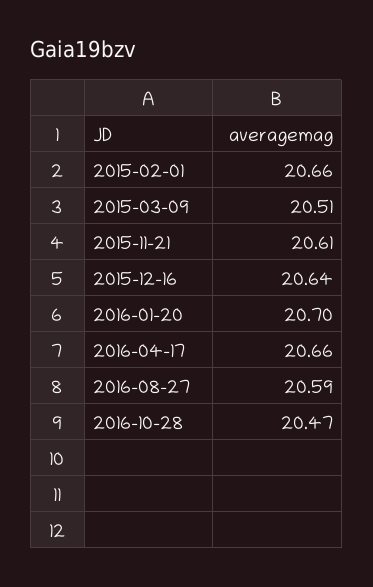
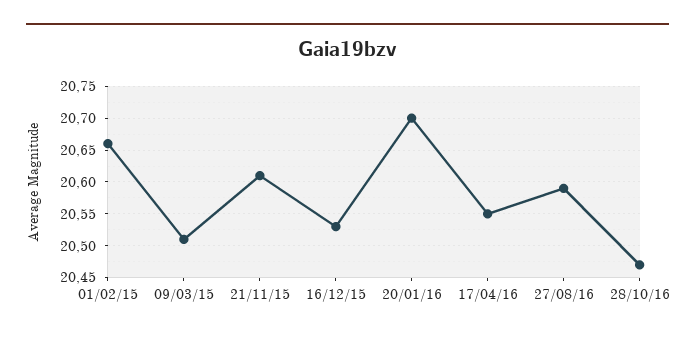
2015-12-16: 20.64 -> 20.53
2016-04-17: 20.66 -> 20.55

